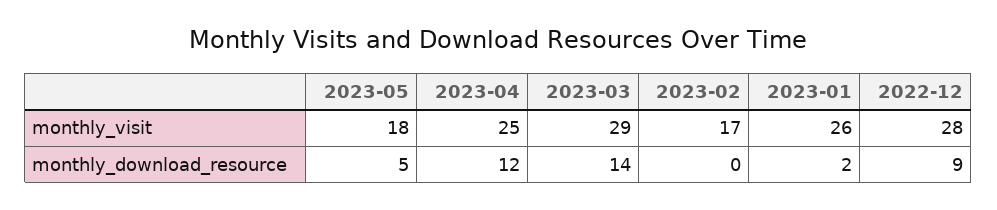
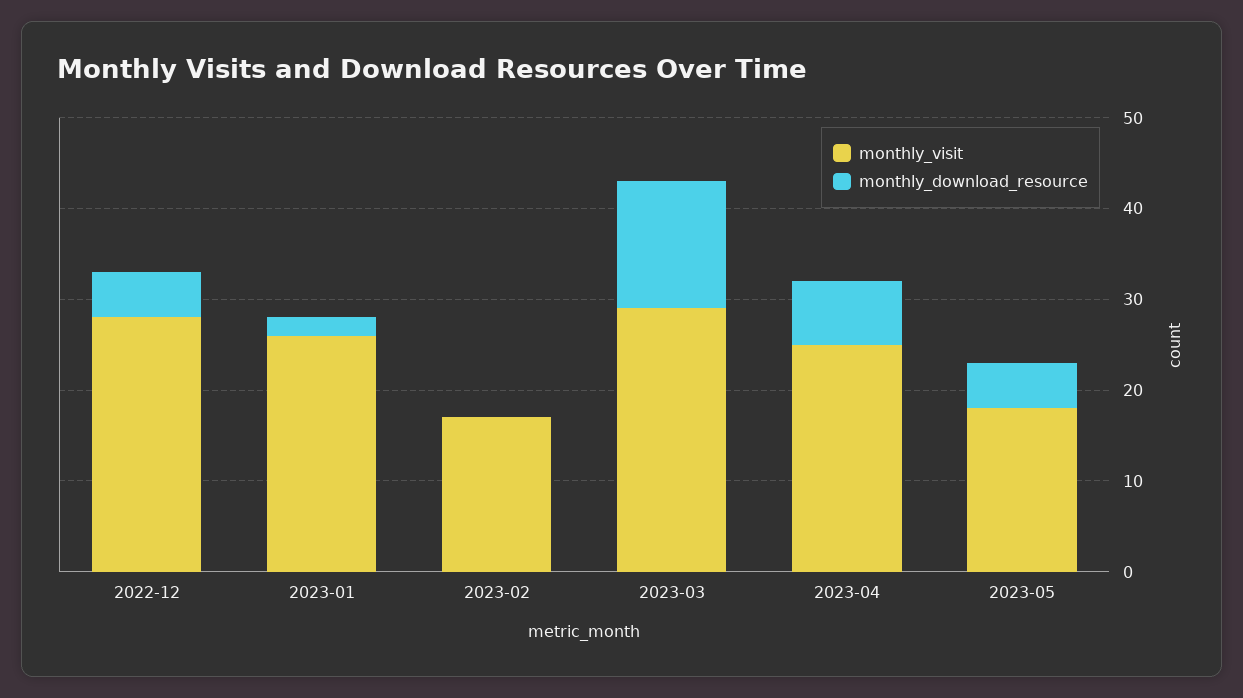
monthly_download_resource, 2023-04: 12 -> 7
monthly_download_resource, 2022-12: 9 -> 5

